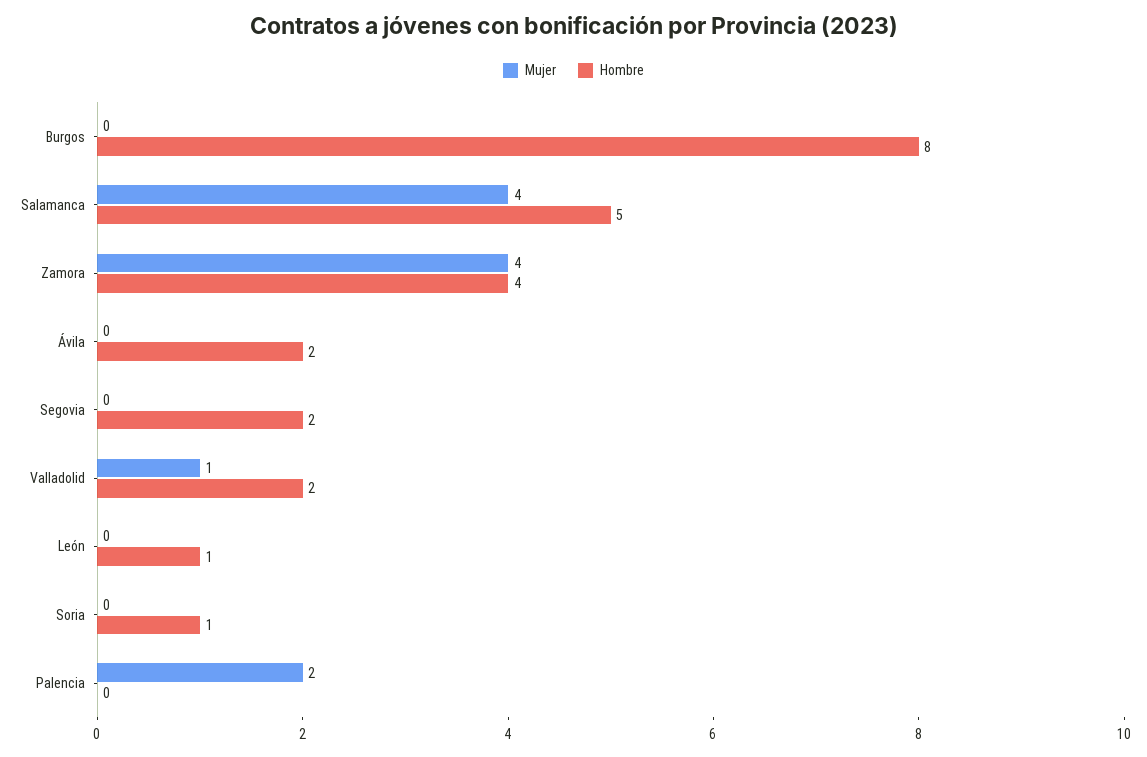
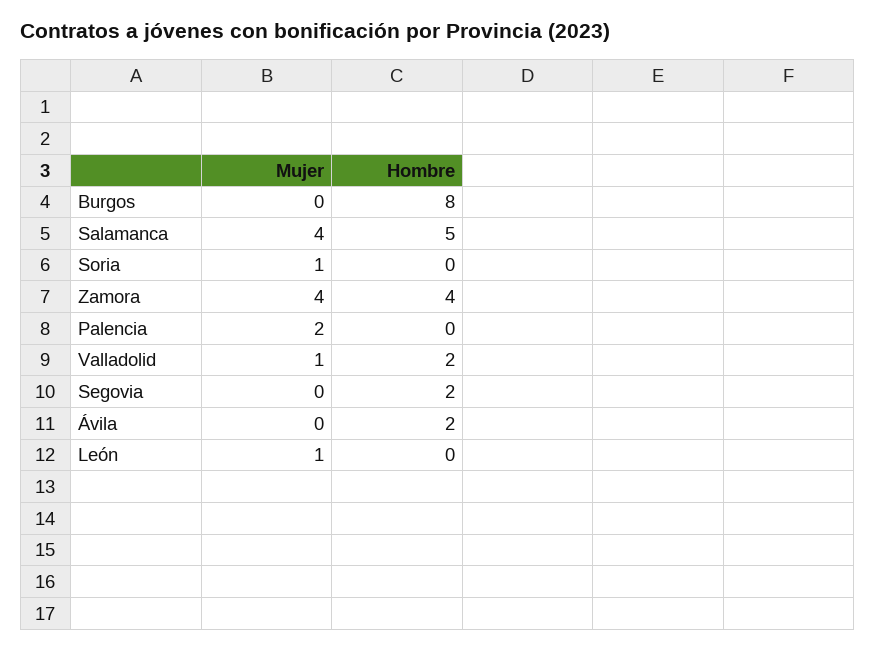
Mujer, León: 0 -> 1
Hombre, León: 1 -> 0
Mujer, Soria: 0 -> 1
Hombre, Soria: 1 -> 0

